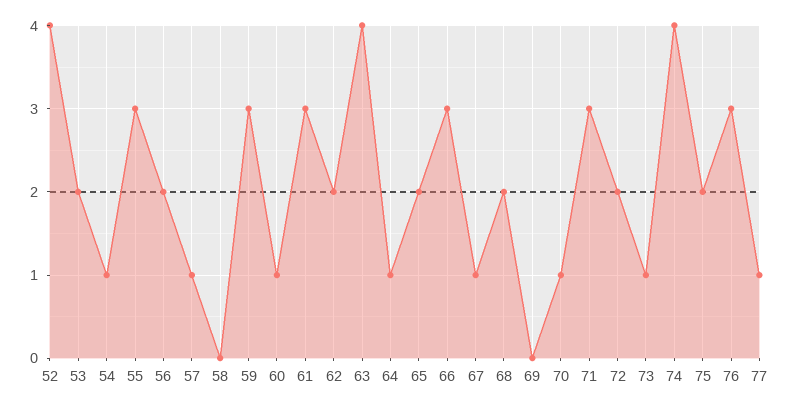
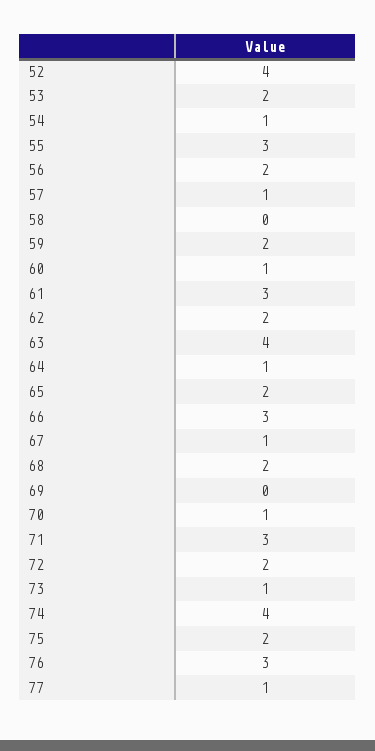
59: 3 -> 2

